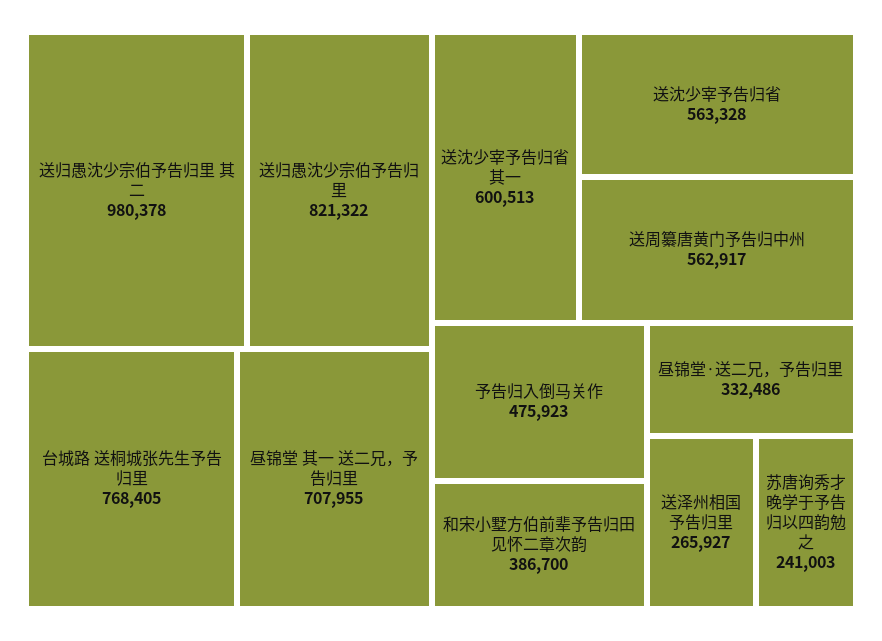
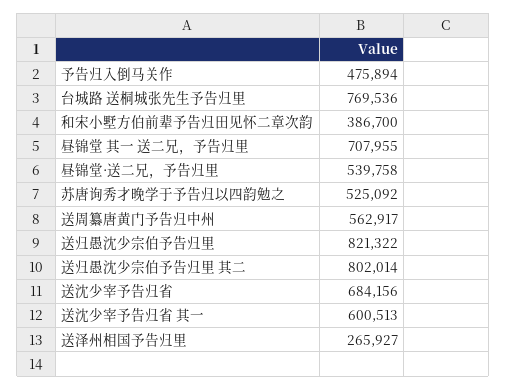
送归愚沈少宗伯予告归里 其二: 980378 -> 802014
台城路 送桐城张先生予告归里: 768405 -> 769536
送沈少宰予告归省: 563328 -> 684156
予告归入倒马关作: 475923 -> 475894
昼锦堂·送二兄，予告归里: 332486 -> 539758
苏唐询秀才晚学于予告归以四韵勉之: 241003 -> 525092

